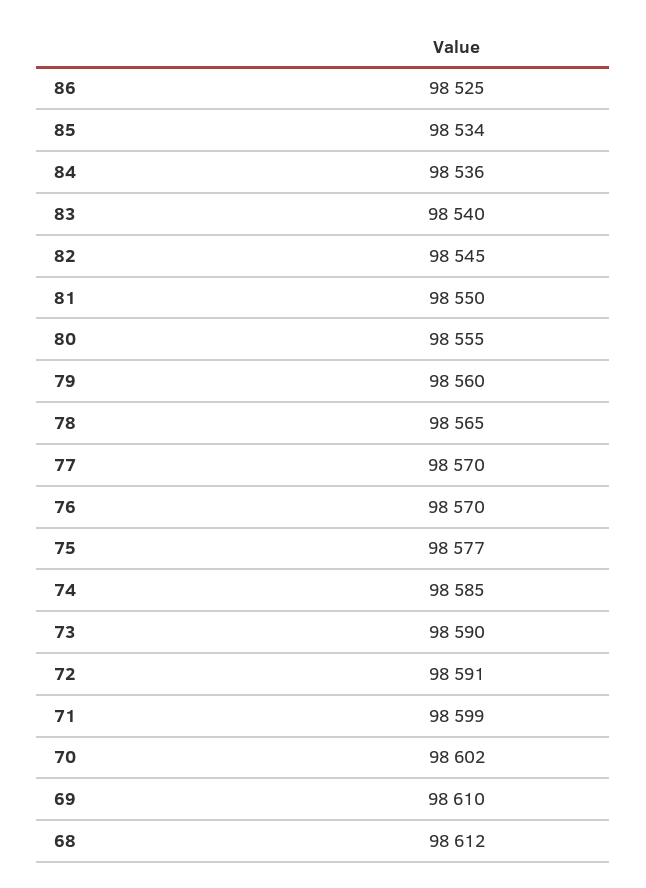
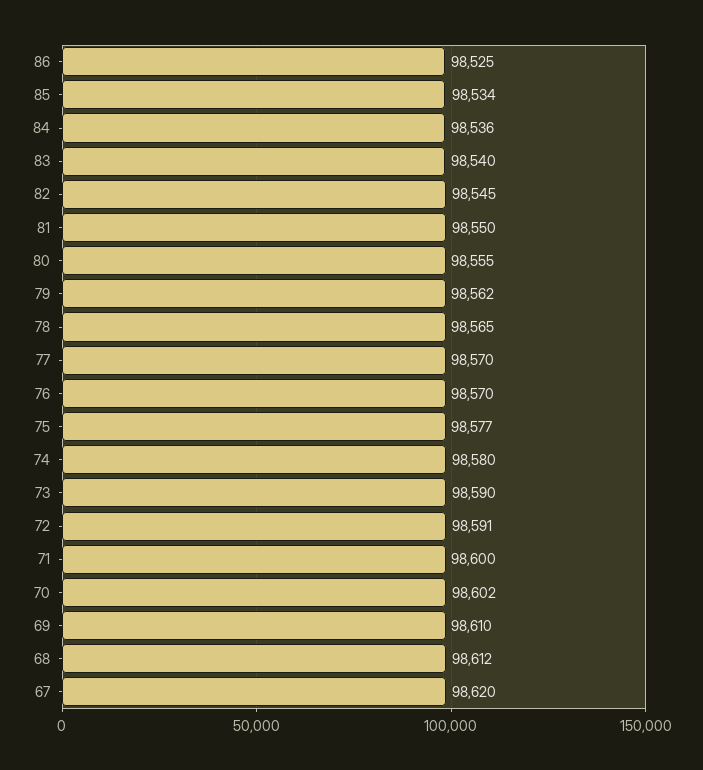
79: 98560 -> 98562
74: 98585 -> 98580
71: 98599 -> 98600
67: none -> 98620

